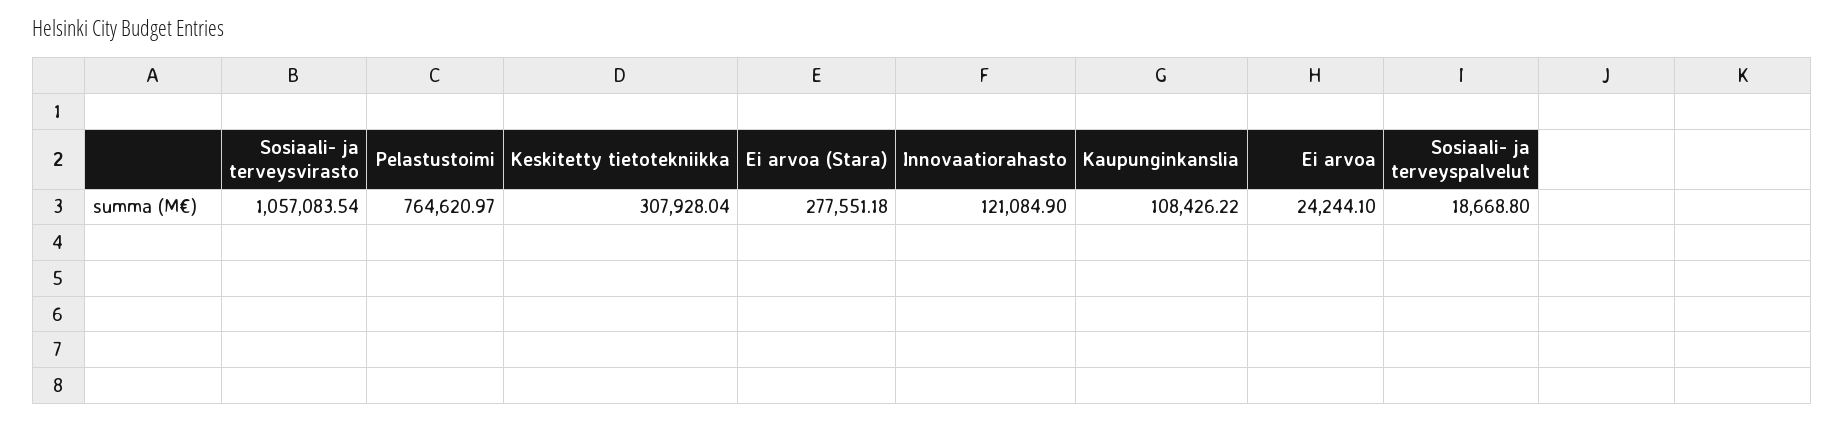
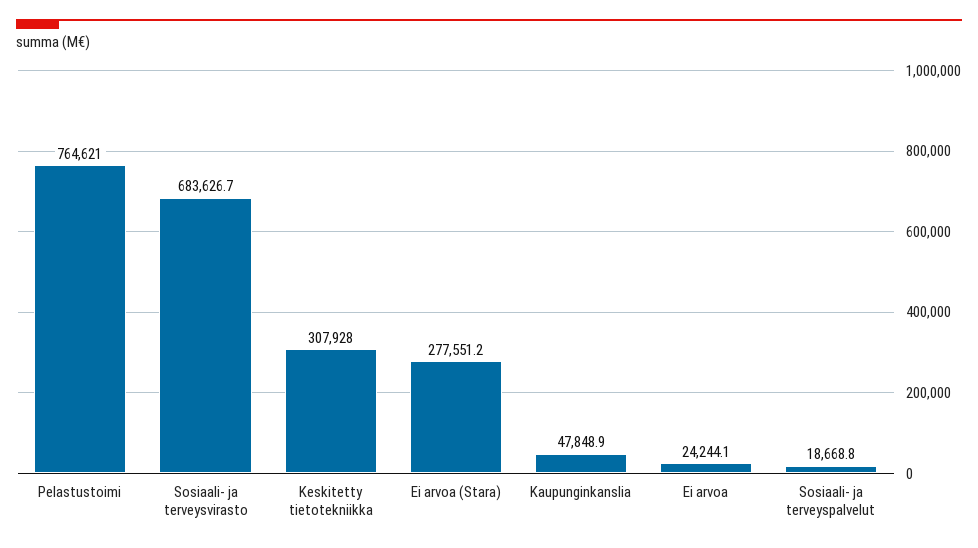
Sosiaali- ja terveysvirasto: 1057083.54 -> 683626.7
Innovaatiorahasto: 121084.9 -> none
Kaupunginkanslia: 108426.22 -> 47848.9

